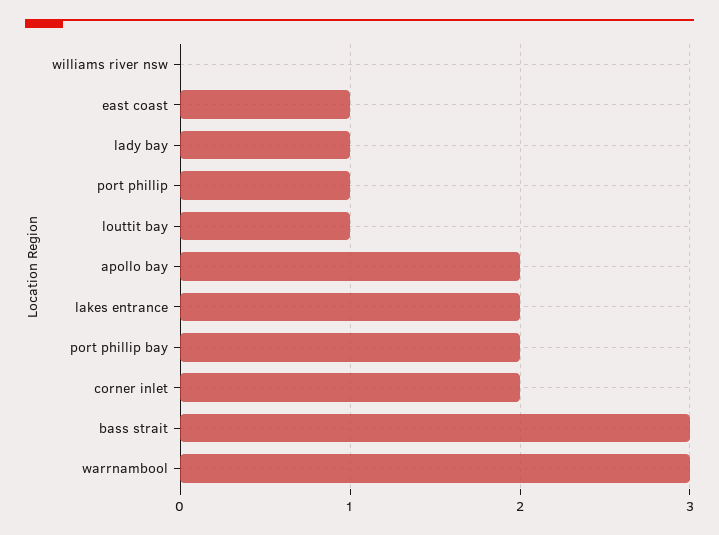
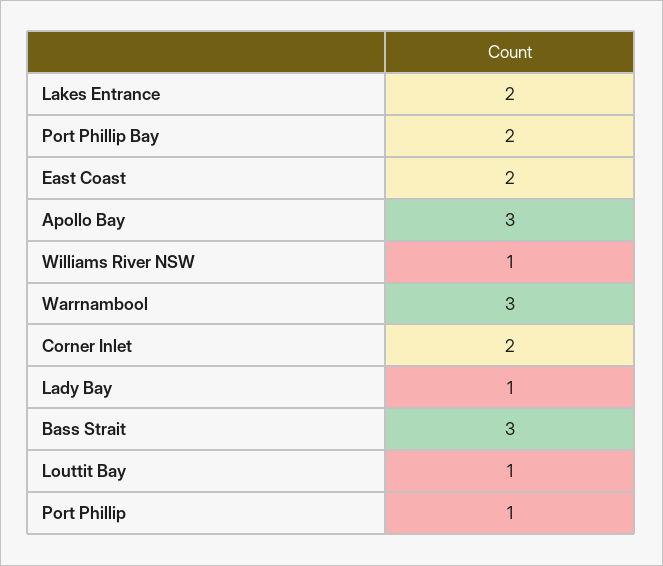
williams river nsw: 0 -> 1
east coast: 1 -> 2
apollo bay: 2 -> 3

